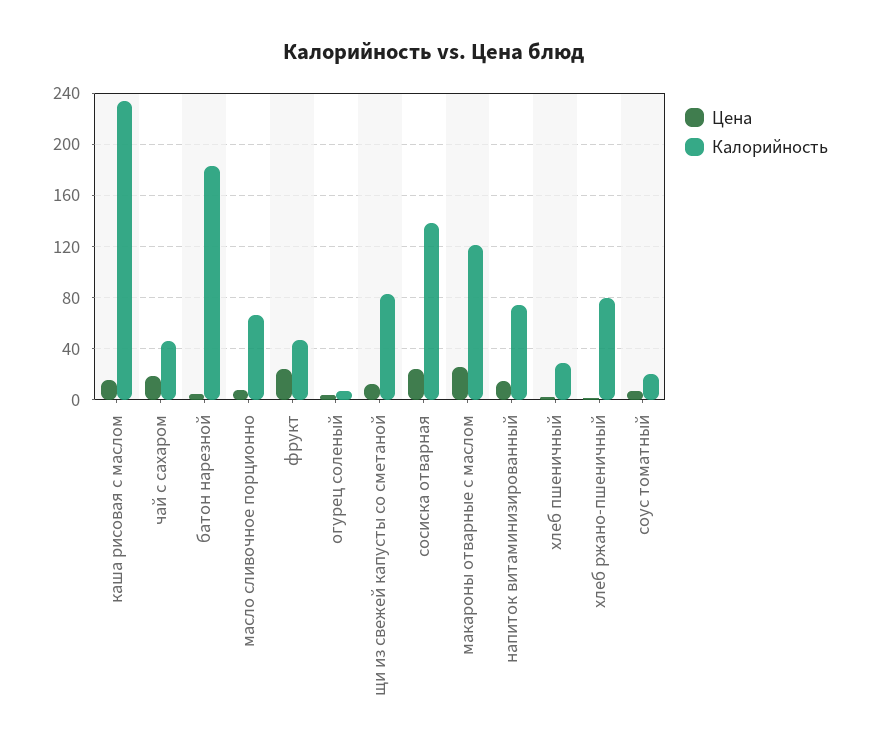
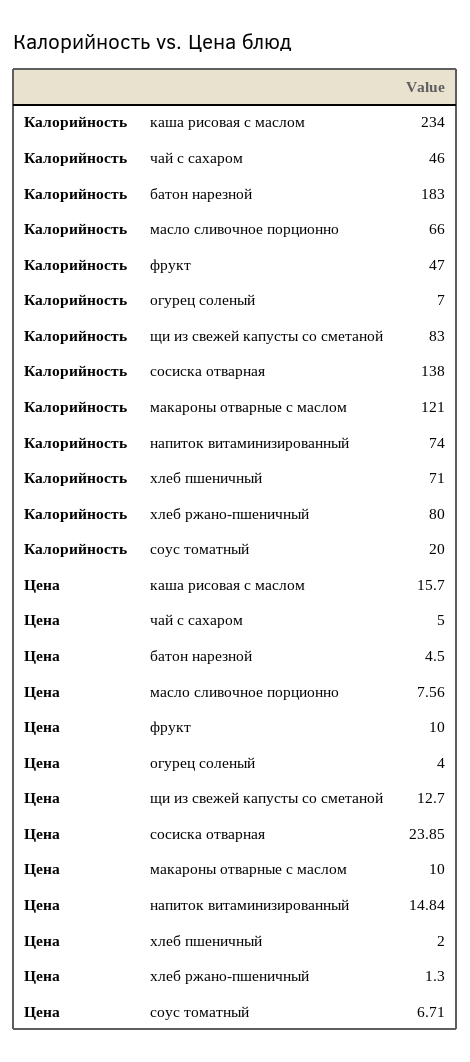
Цена, чай с сахаром: 20 -> 5
Цена, фрукт: 25 -> 10
Цена, макароны отварные с маслом: 25 -> 10
Калорийность, хлеб пшеничный: 30 -> 71

